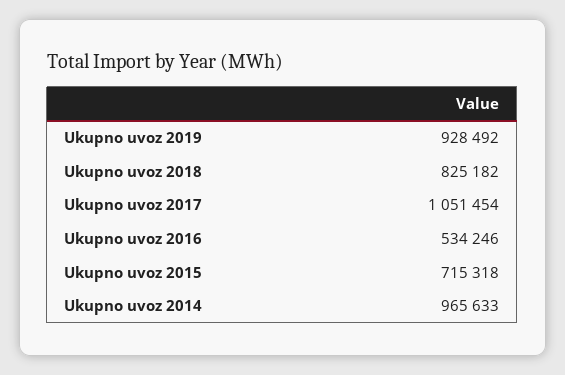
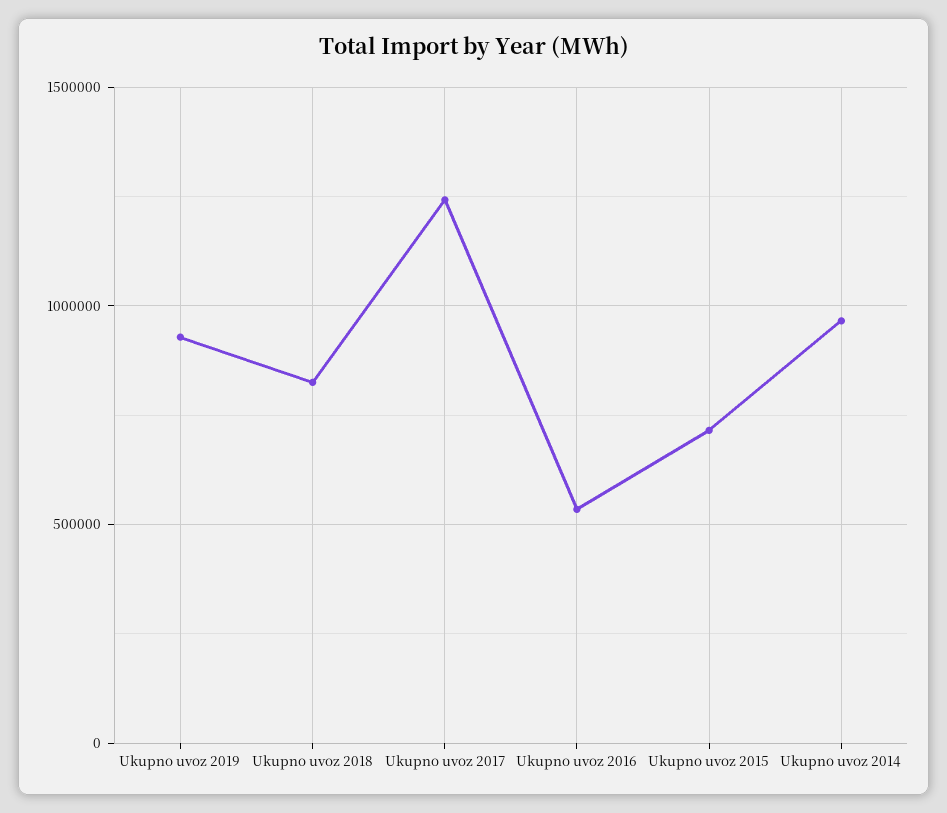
Ukupno uvoz 2017: 1051454 -> 1250000

